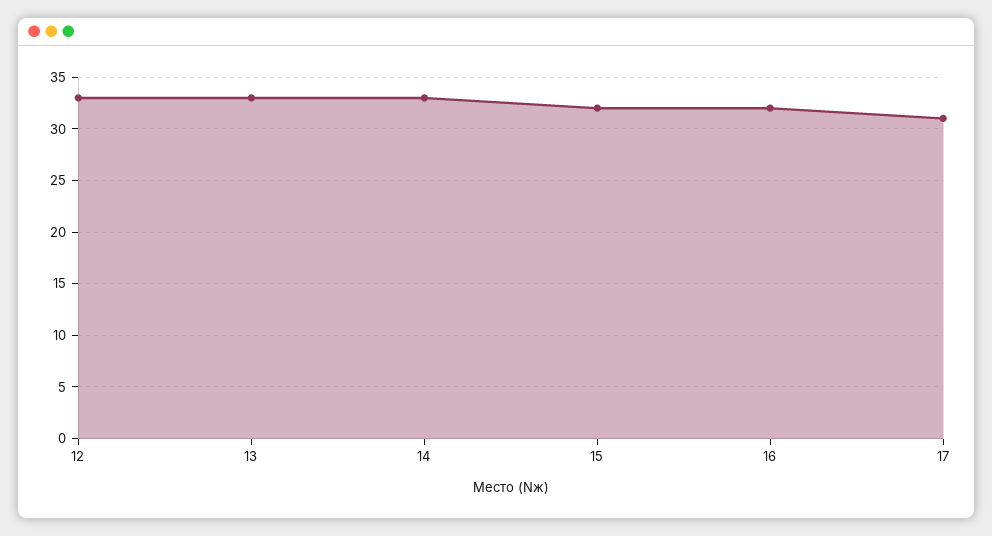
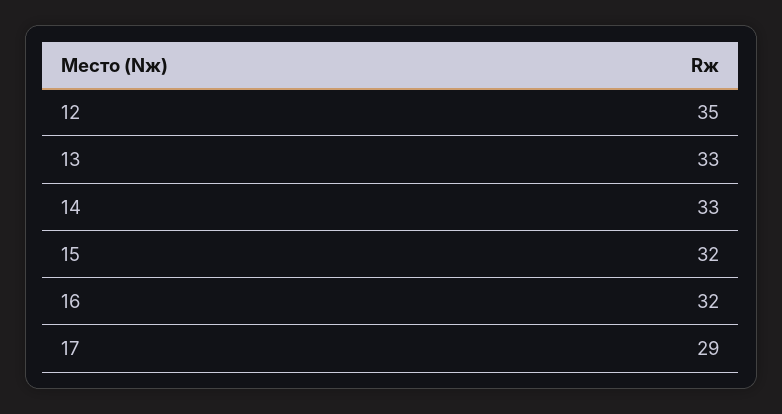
12: 33 -> 35
17: 31 -> 29

